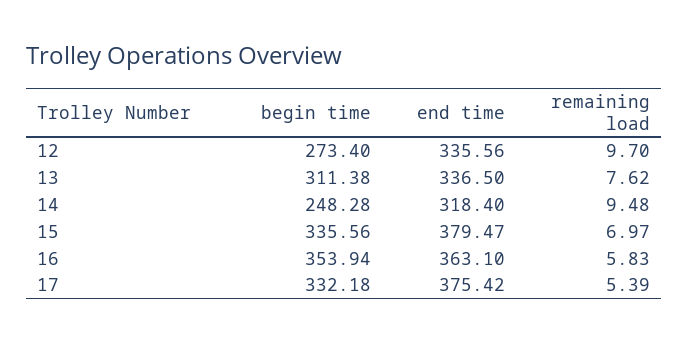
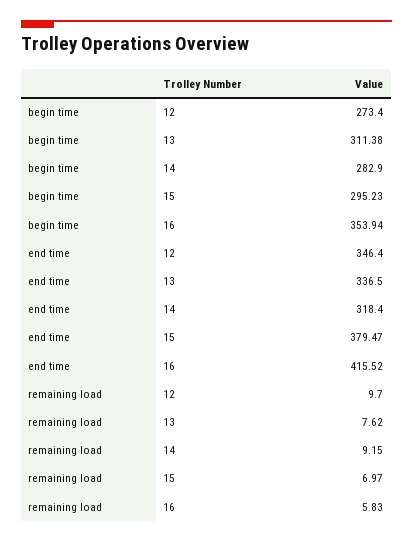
end time, 12: 335.56 -> 346.4
begin time, 14: 248.28 -> 282.9
remaining load, 14: 9.48 -> 9.15
begin time, 15: 335.56 -> 295.23
end time, 16: 363.1 -> 415.52
begin time, 17: 332.18 -> none
end time, 17: 375.42 -> none
remaining load, 17: 5.39 -> none

